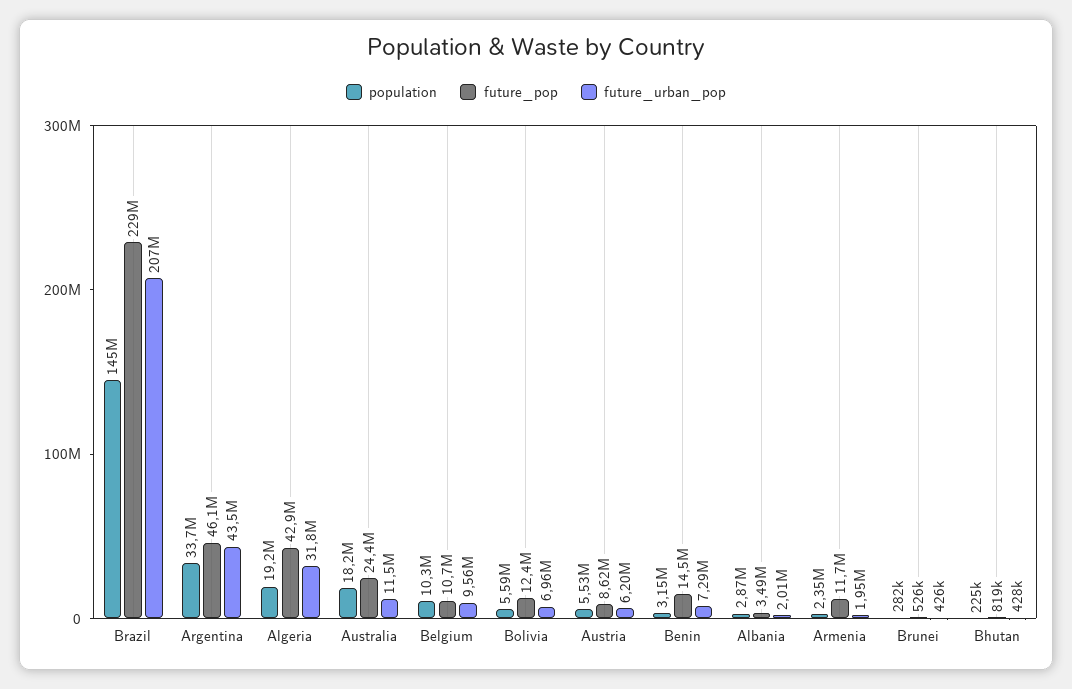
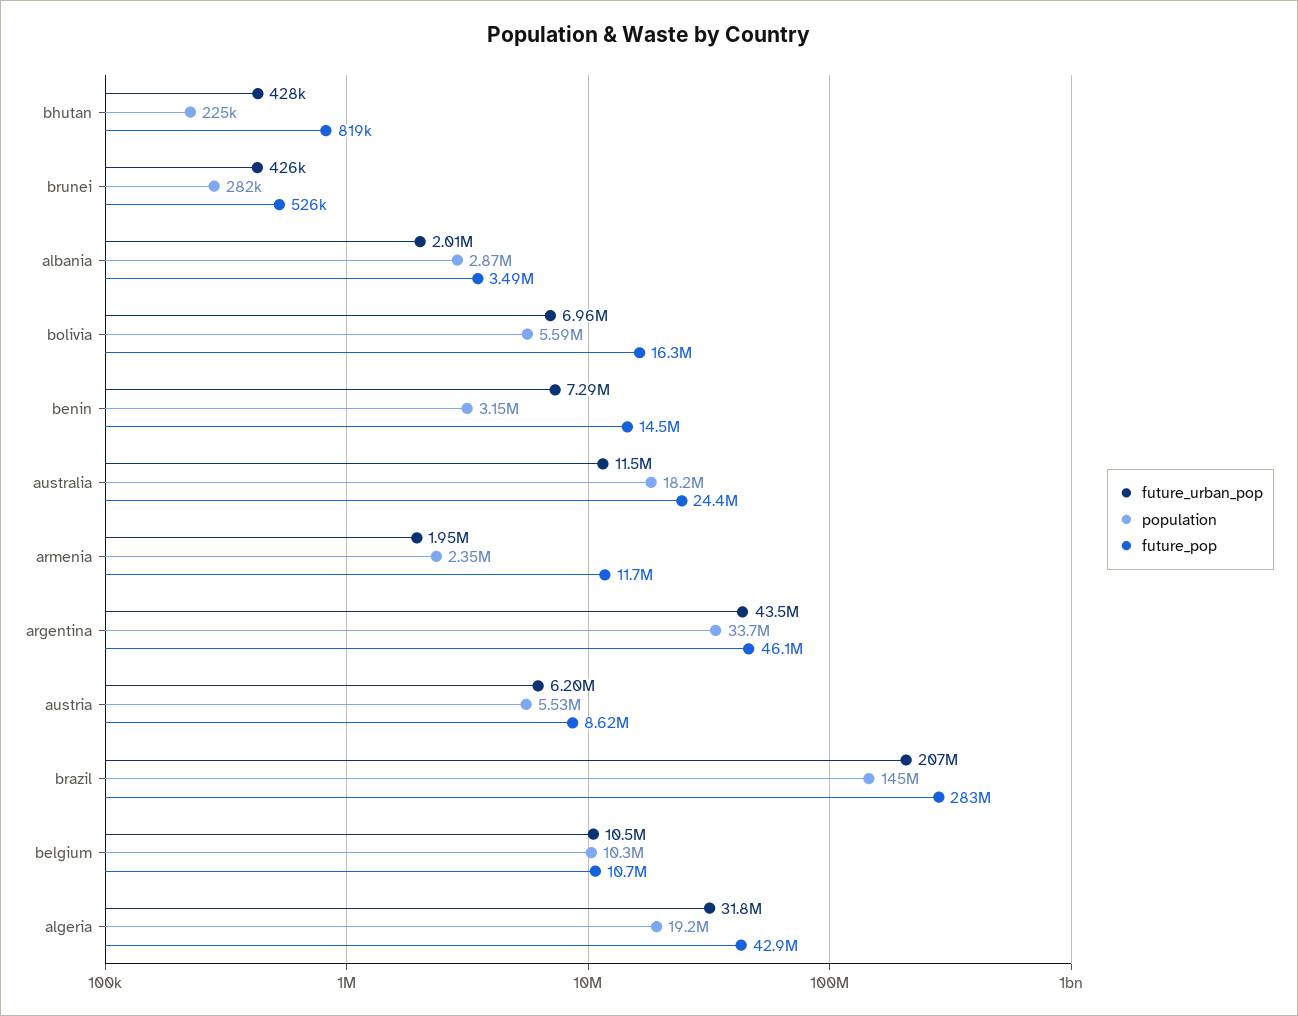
future_pop, Brazil: 229000000 -> 283000000
future_urban_pop, Belgium: 9560000 -> 10500000
future_pop, Bolivia: 12400000 -> 16300000

